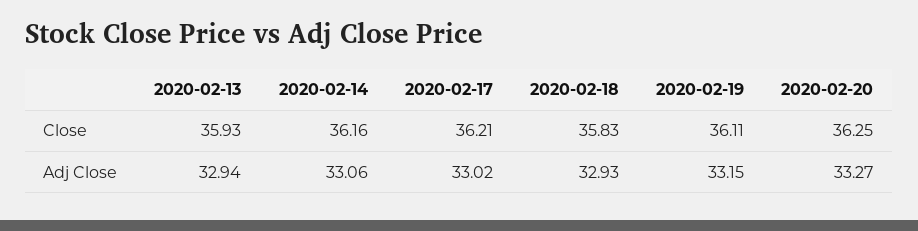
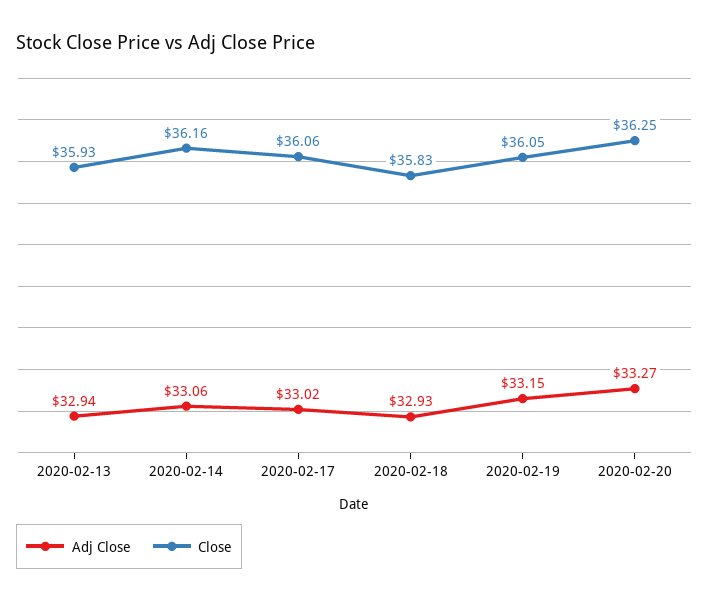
Close, 2020-02-17: 36.21 -> 36.06
Close, 2020-02-19: 36.11 -> 36.05

